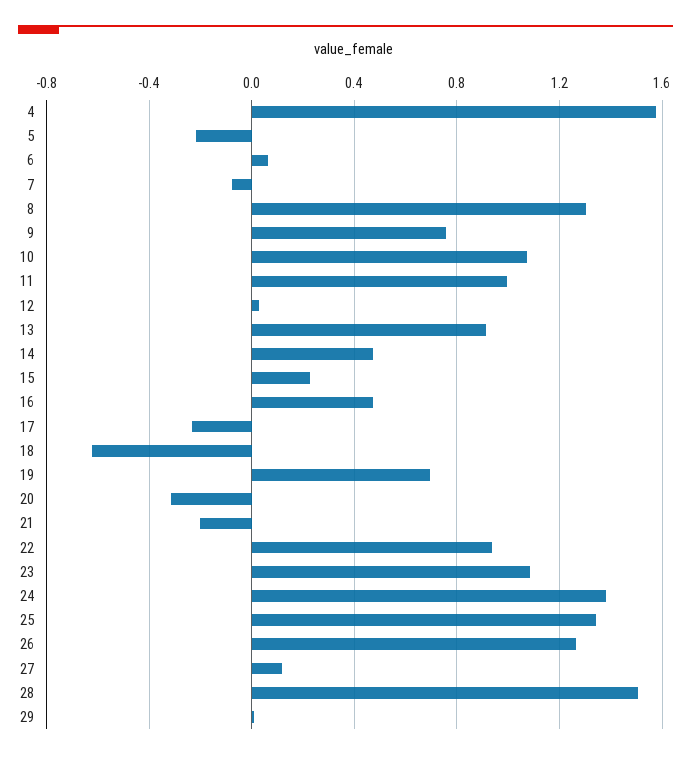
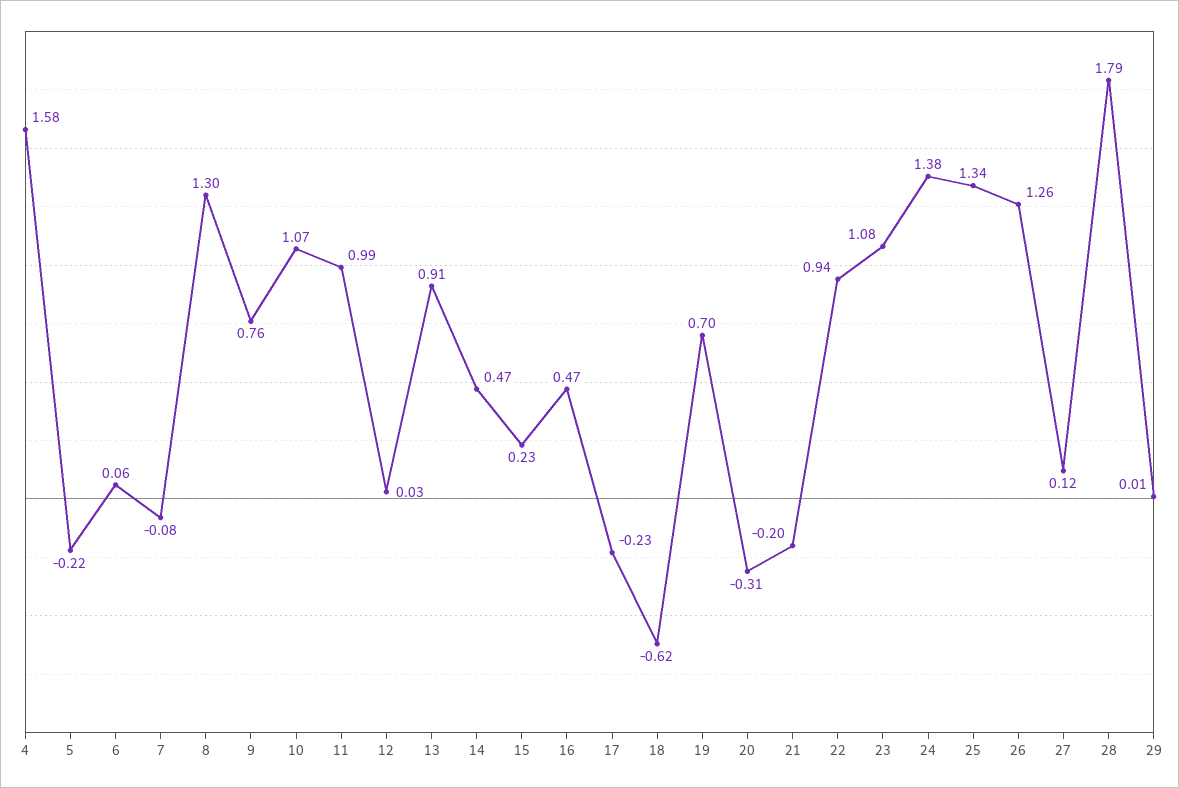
28: 1.5 -> 1.79

